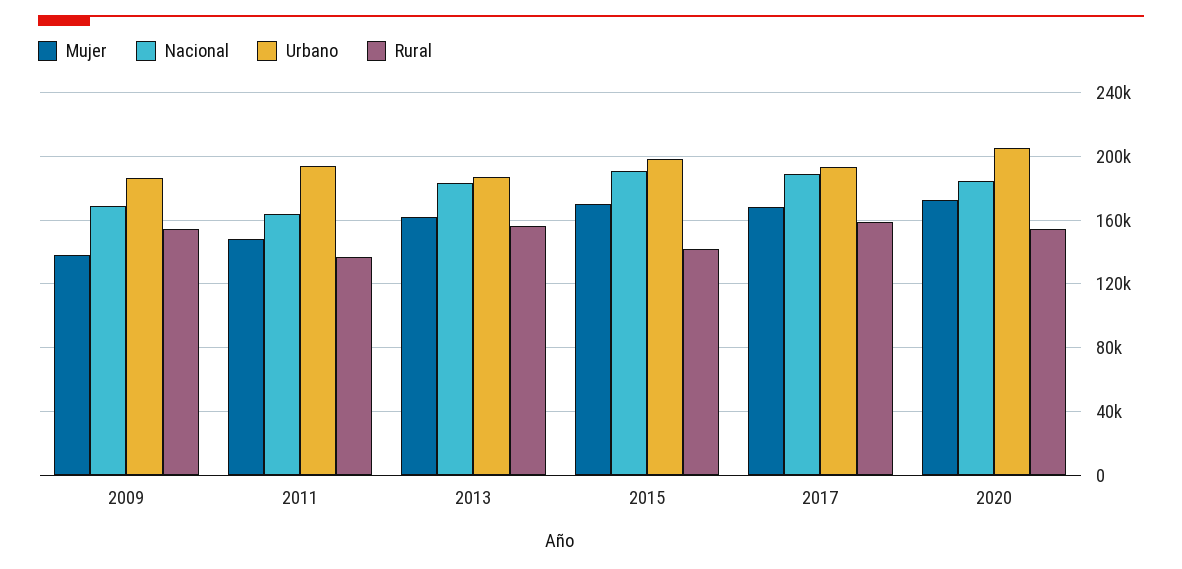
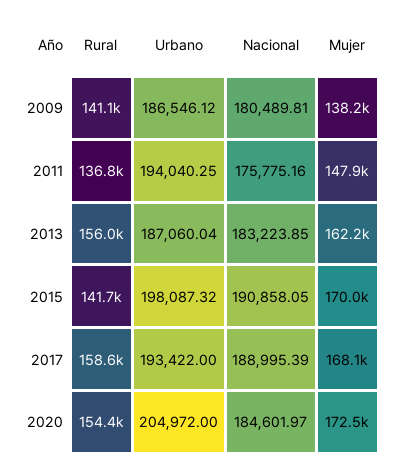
Nacional, 2009: 170000 -> 180489.81
Rural, 2009: 155000 -> 141100
Nacional, 2011: 165000 -> 175775.16

